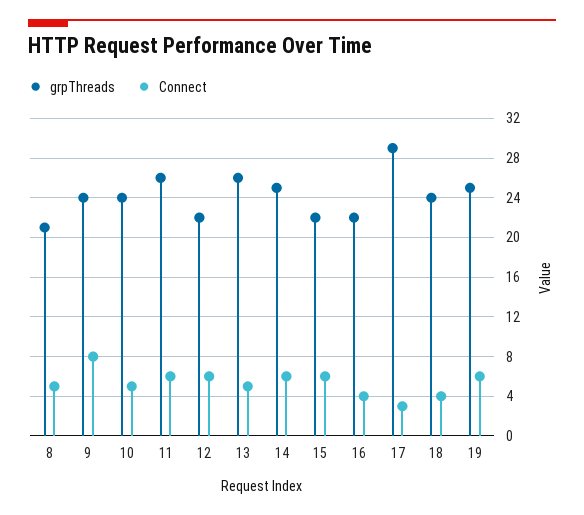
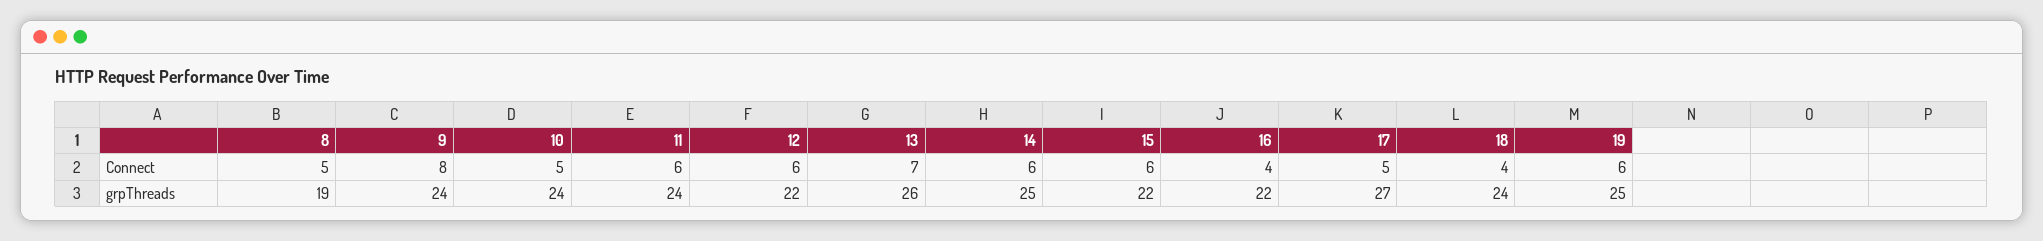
grpThreads, 8: 21 -> 19
grpThreads, 11: 26 -> 24
Connect, 13: 5 -> 7
grpThreads, 17: 29 -> 27
Connect, 17: 3 -> 5

